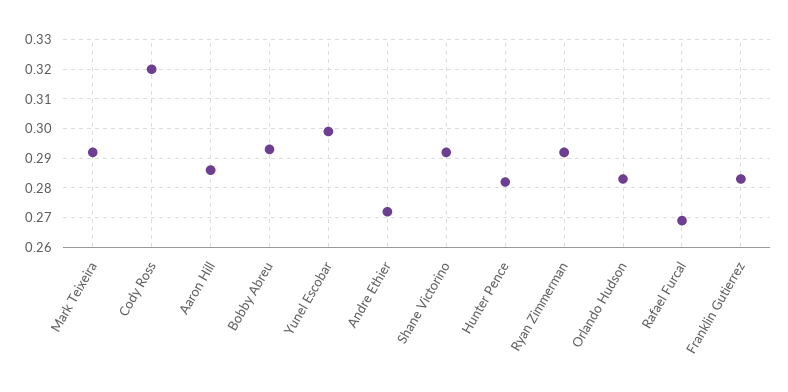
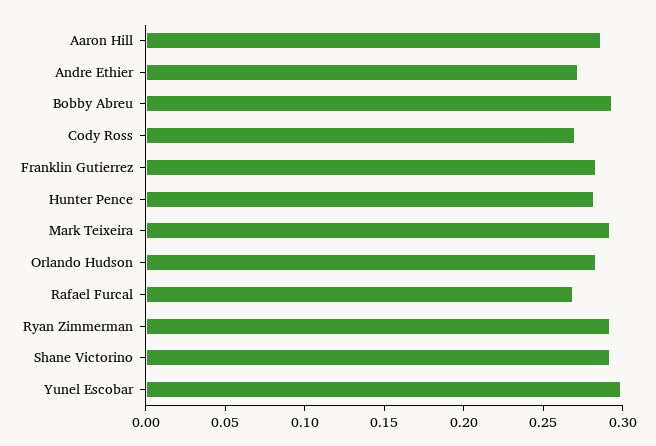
Cody Ross: 0.32 -> 0.27

